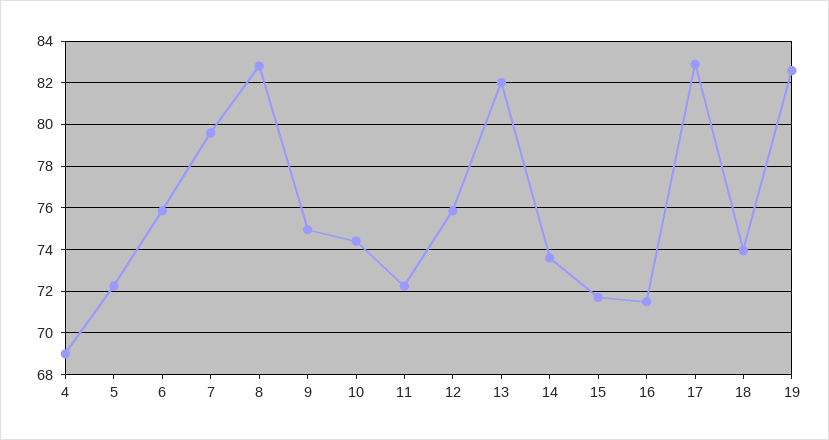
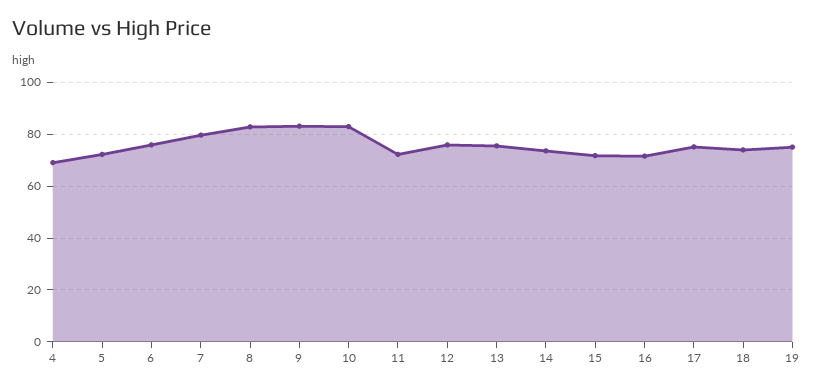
9: 75 -> 82.5
10: 74.5 -> 82.5
13: 82 -> 75
17: 83 -> 75
19: 82.5 -> 75

